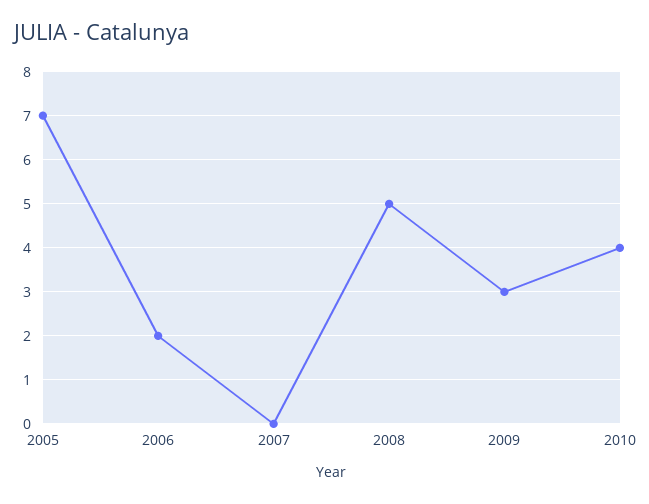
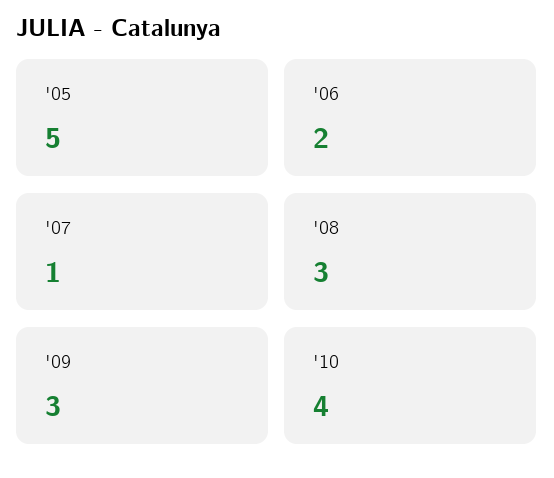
2005: 7 -> 5
2007: 0 -> 1
2008: 5 -> 3

